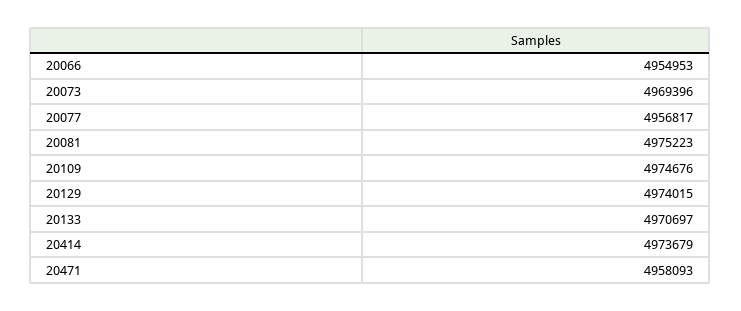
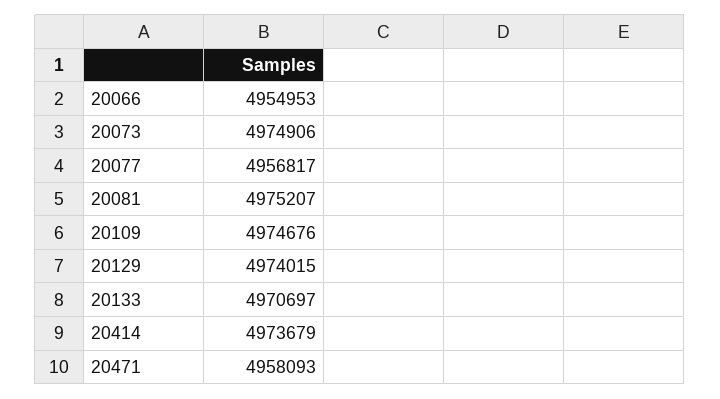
20073: 4969396 -> 4974906
20081: 4975223 -> 4975207

